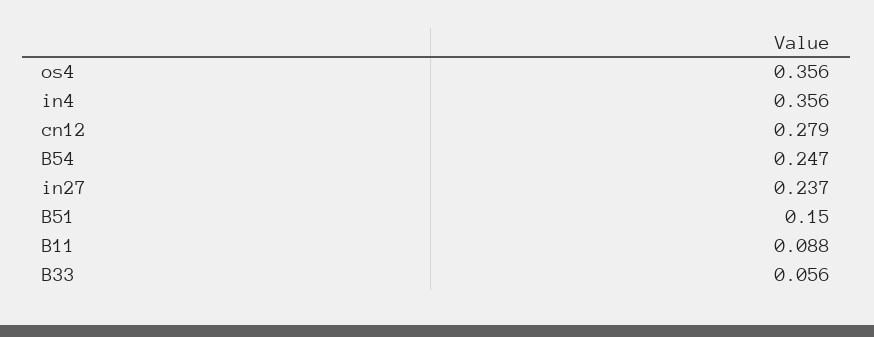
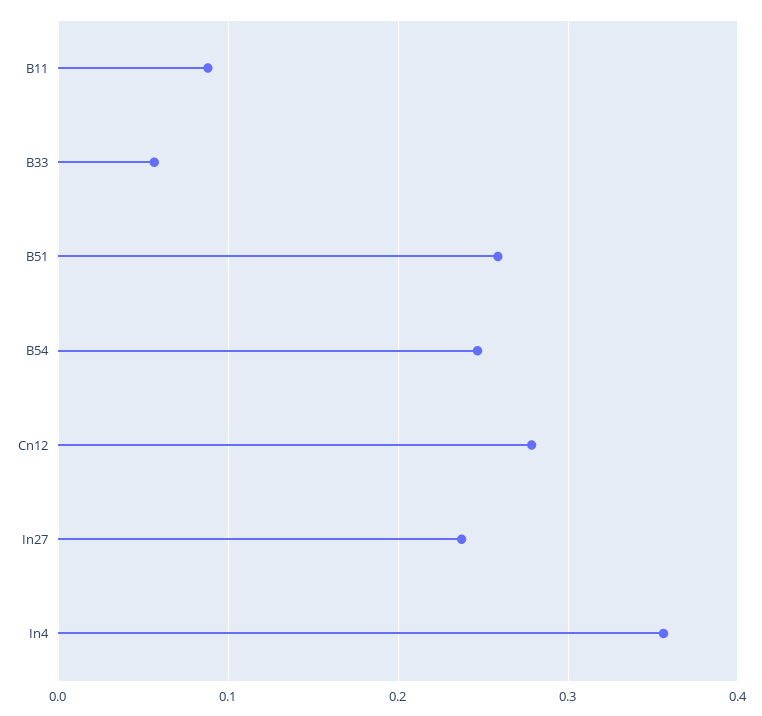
os4: 0.356 -> none
B51: 0.15 -> 0.26

